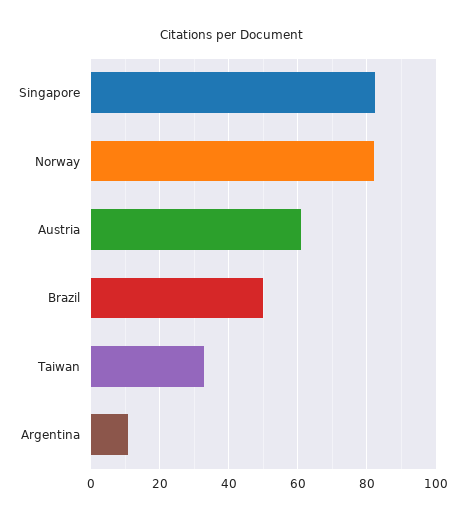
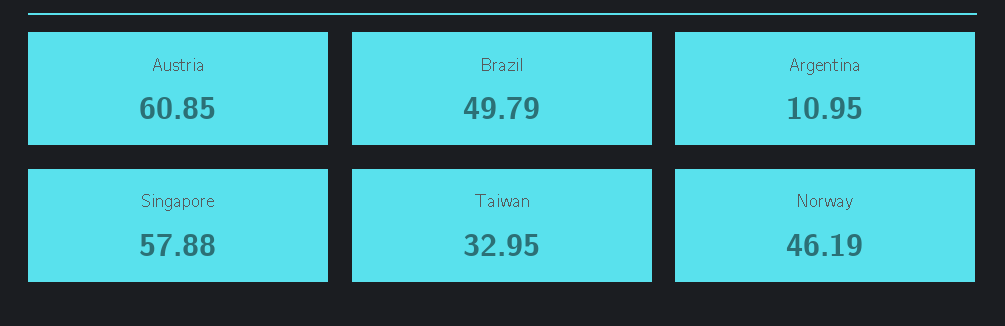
Singapore: 82 -> 57.88
Norway: 82 -> 46.19

